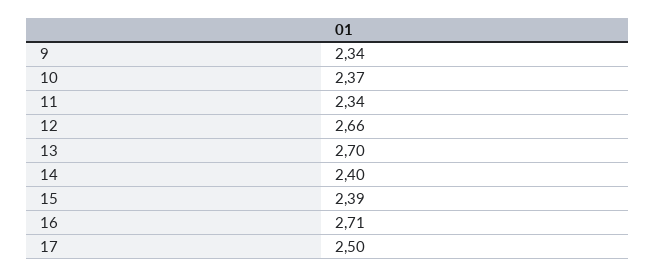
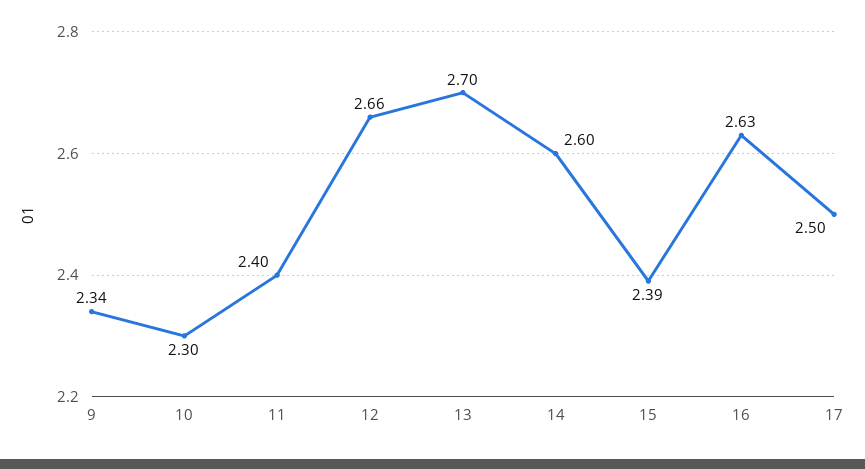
10: 2.37 -> 2.3
11: 2.34 -> 2.4
14: 2.4 -> 2.6
16: 2.71 -> 2.63

